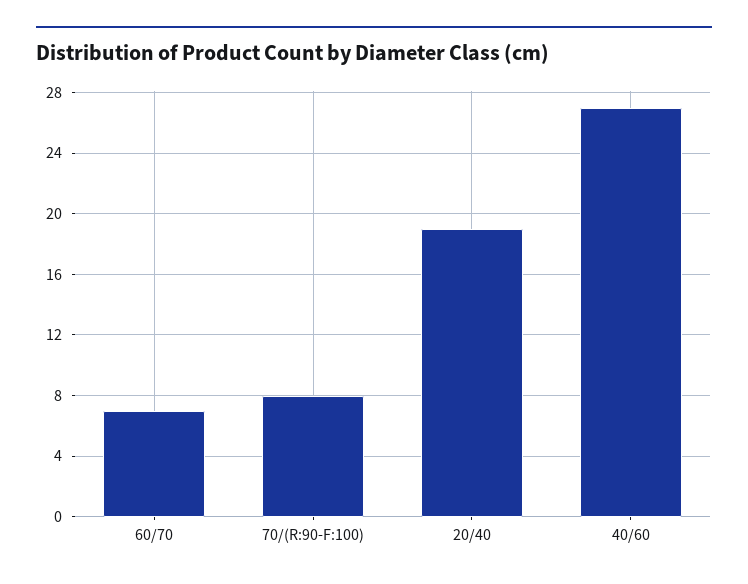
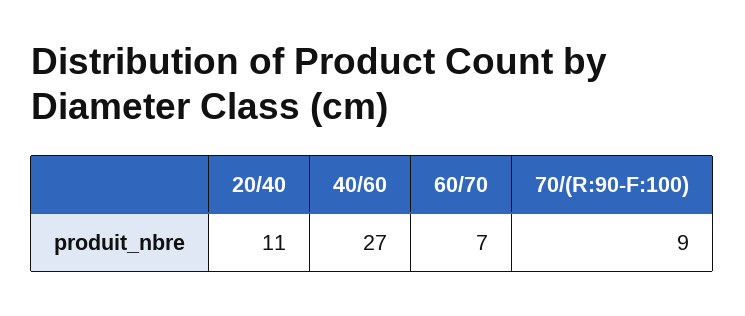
70/(R:90-F:100): 8 -> 9
20/40: 19 -> 11

